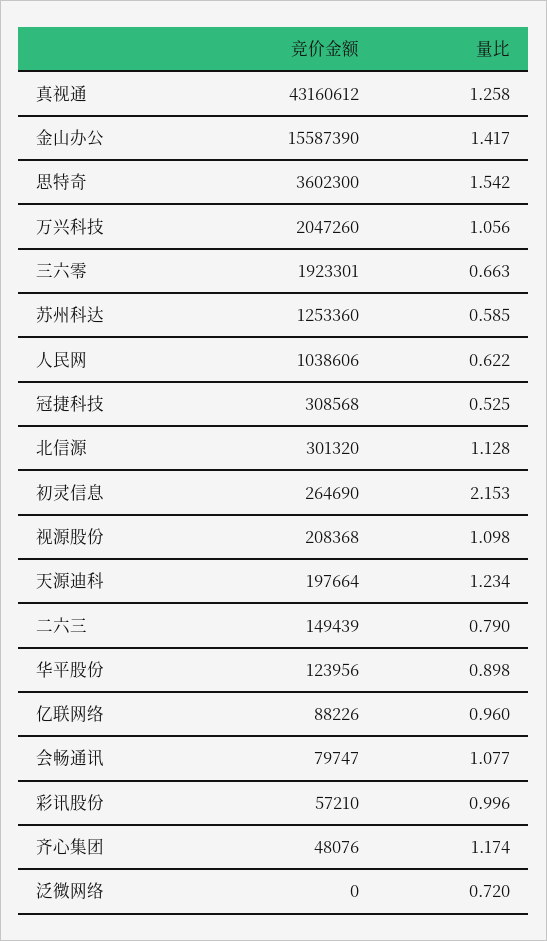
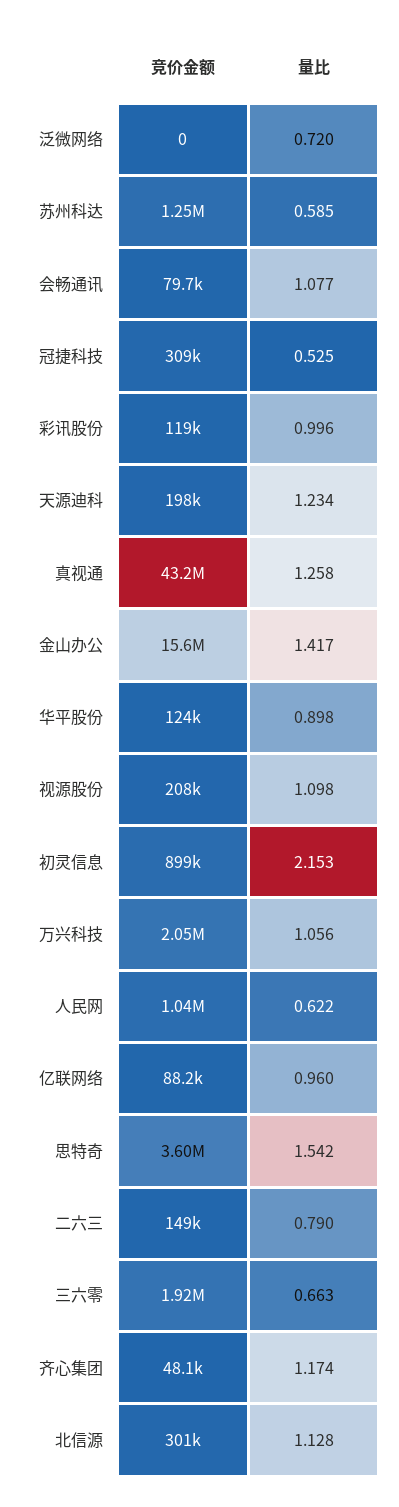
竞价金额, 初灵信息: 264690 -> 899000
竞价金额, 彩讯股份: 57210 -> 119000

